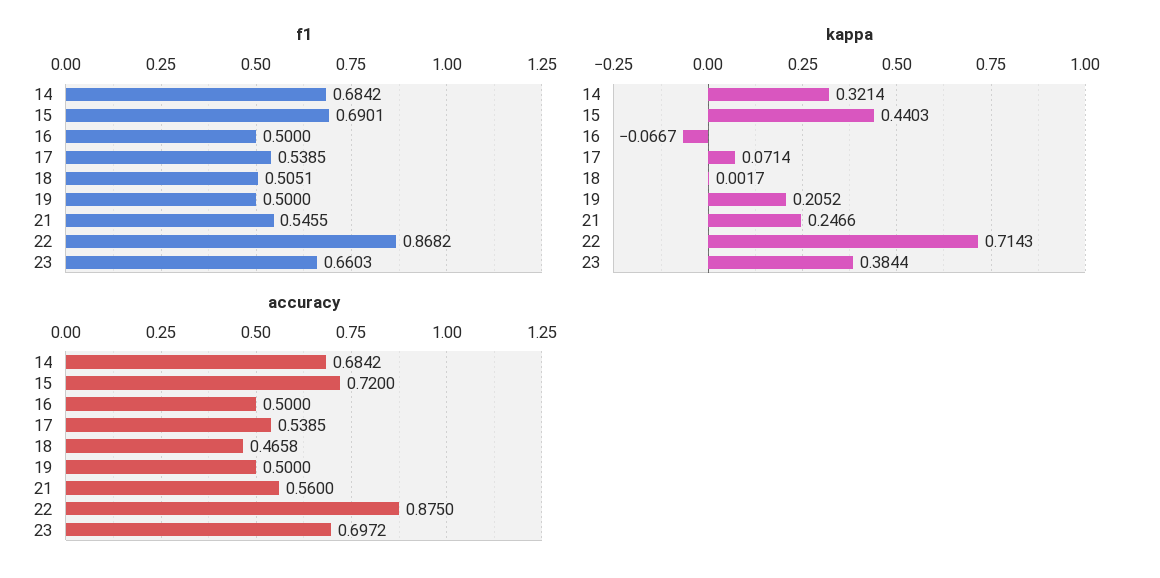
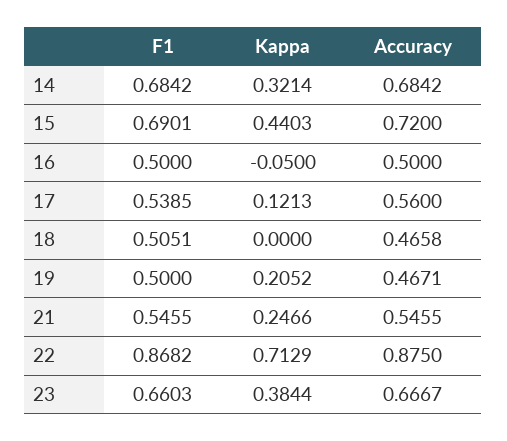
kappa, 16: -0.0667 -> -0.05
kappa, 17: 0.0714 -> 0.1213
kappa, 18: 0.0017 -> 0
kappa, 22: 0.7143 -> 0.7129
accuracy, 17: 0.5385 -> 0.56
accuracy, 19: 0.5 -> 0.4671
accuracy, 21: 0.56 -> 0.5455
accuracy, 23: 0.6972 -> 0.6667

